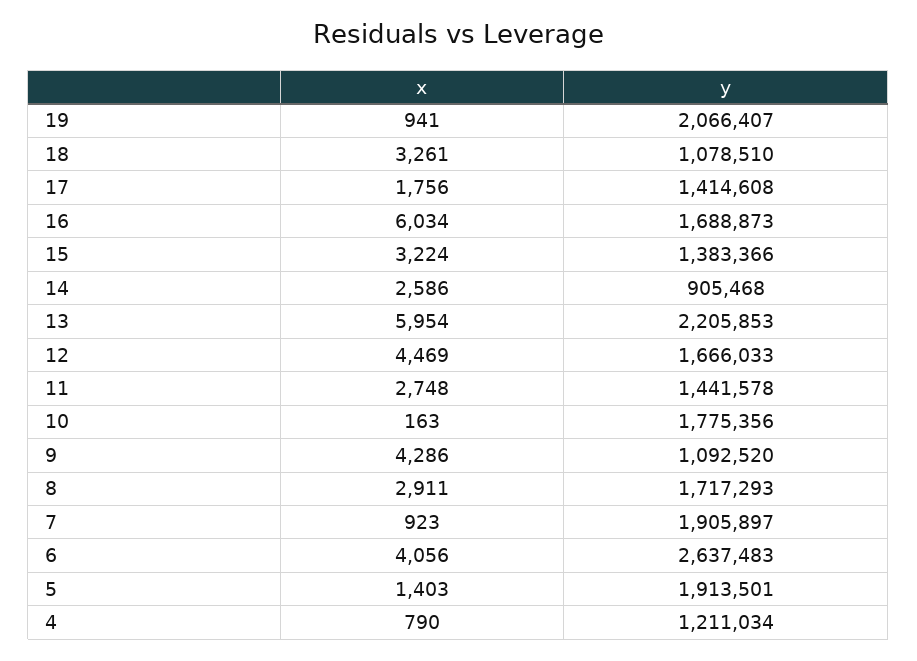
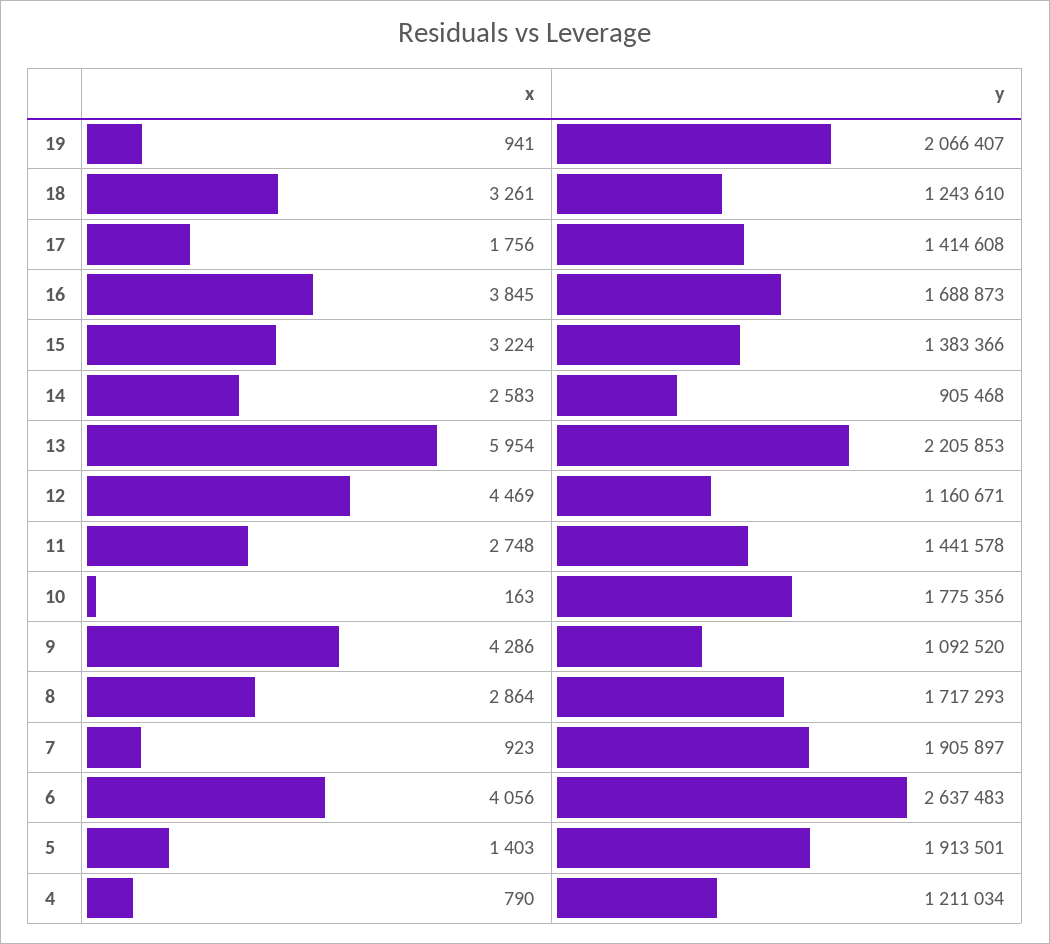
y, 18: 1078510 -> 1243610
x, 16: 6034 -> 3845
x, 14: 2586 -> 2583
y, 12: 1666033 -> 1160671
x, 8: 2911 -> 2864

